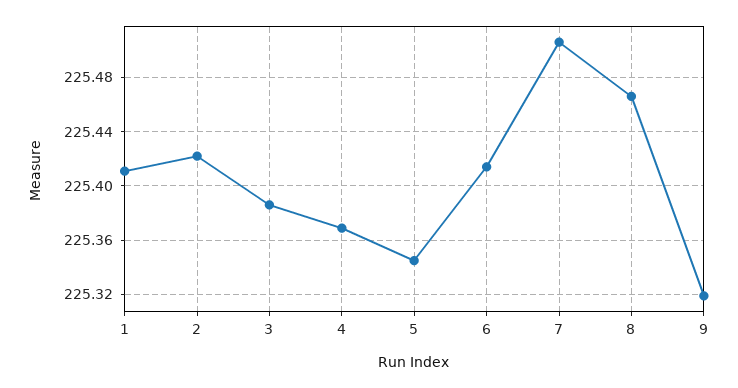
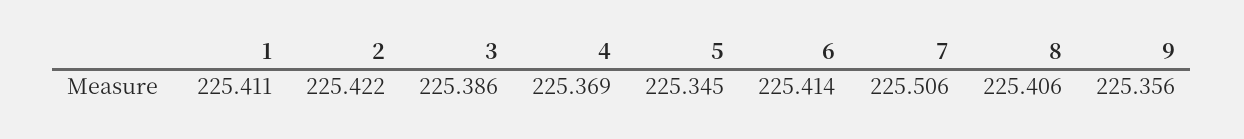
8: 225.465 -> 225.406
9: 225.32 -> 225.356

